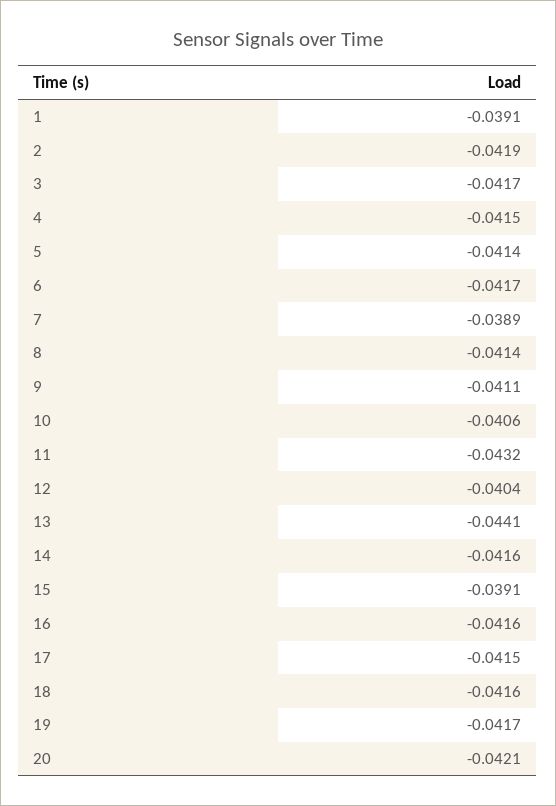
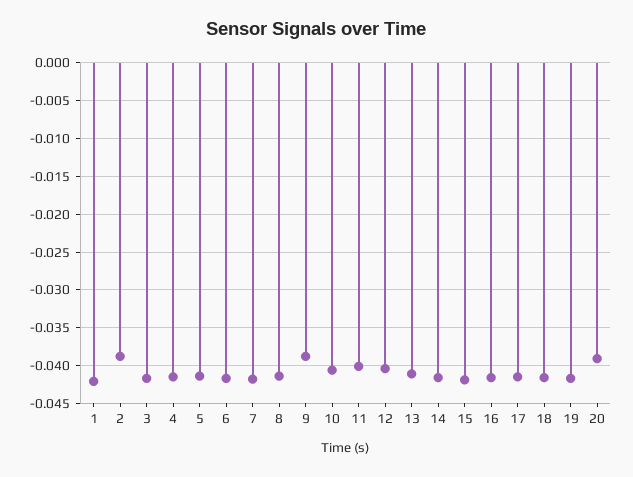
1: -0.0391 -> -0.042
2: -0.0419 -> -0.039
7: -0.0389 -> -0.042
9: -0.0411 -> -0.039
11: -0.0432 -> -0.04
13: -0.0441 -> -0.041
15: -0.0391 -> -0.042
20: -0.0421 -> -0.039

